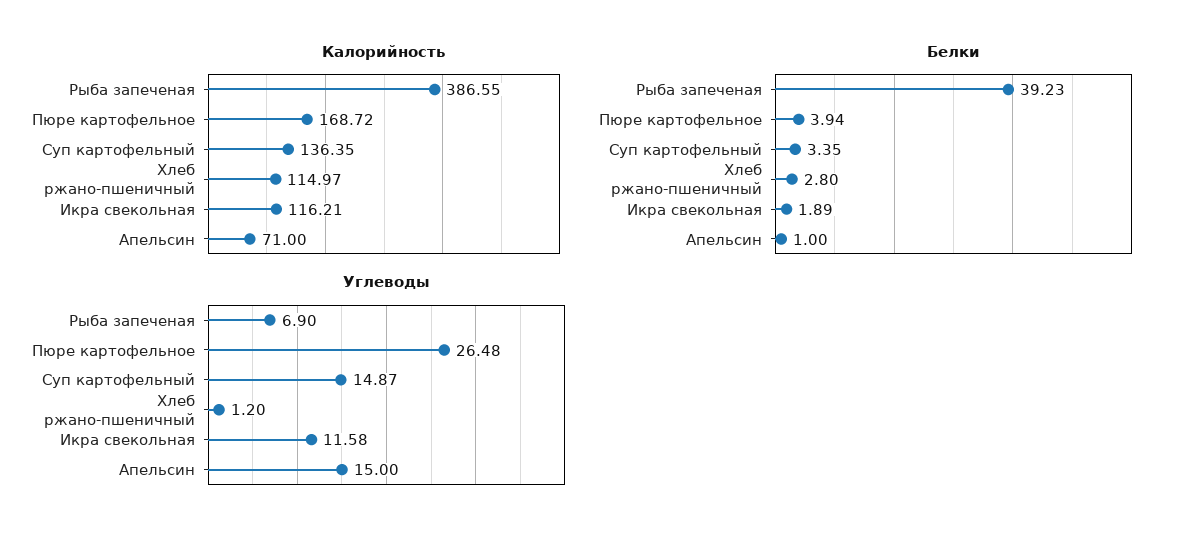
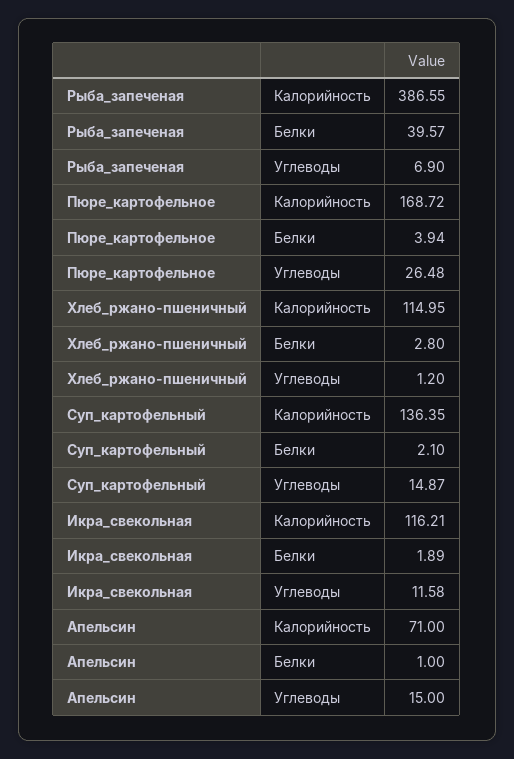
Калорийность, Хлеб ржано-пшеничный: 114.97 -> 114.95
Белки, Рыба запеченая: 39.23 -> 39.57
Белки, Суп картофельный: 3.35 -> 2.1

